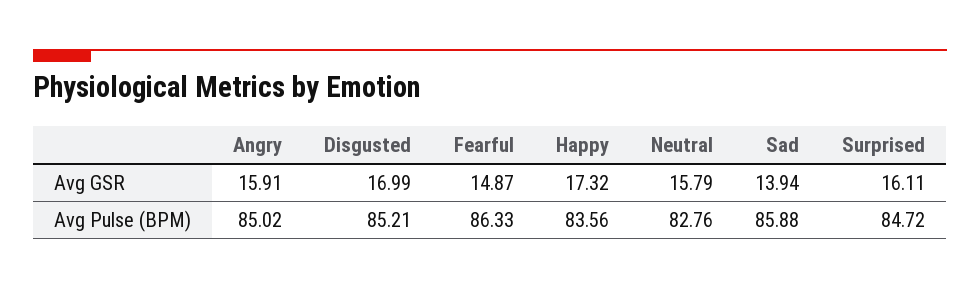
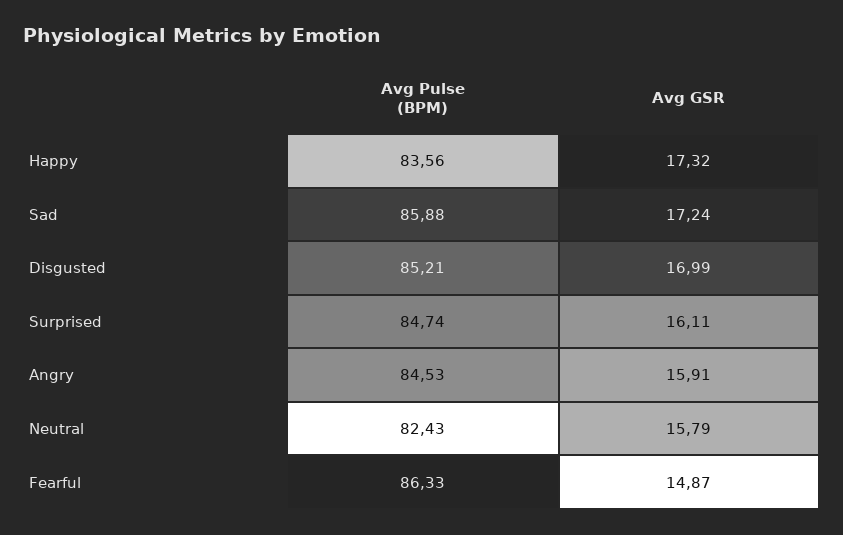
Sad, Avg GSR: 13.94 -> 17.24
Angry, Avg Pulse (BPM): 85.02 -> 84.53
Neutral, Avg Pulse (BPM): 82.76 -> 82.43
Surprised, Avg Pulse (BPM): 84.72 -> 84.74

